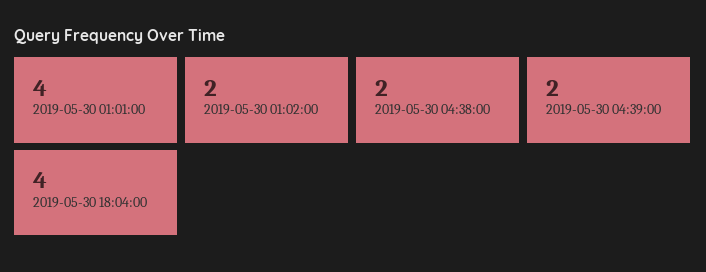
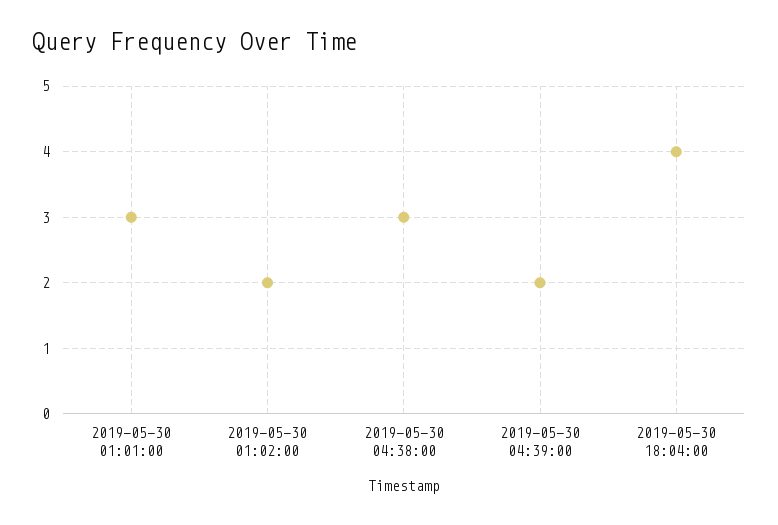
2019-05-30 01:01:00: 4 -> 3
2019-05-30 04:38:00: 2 -> 3

